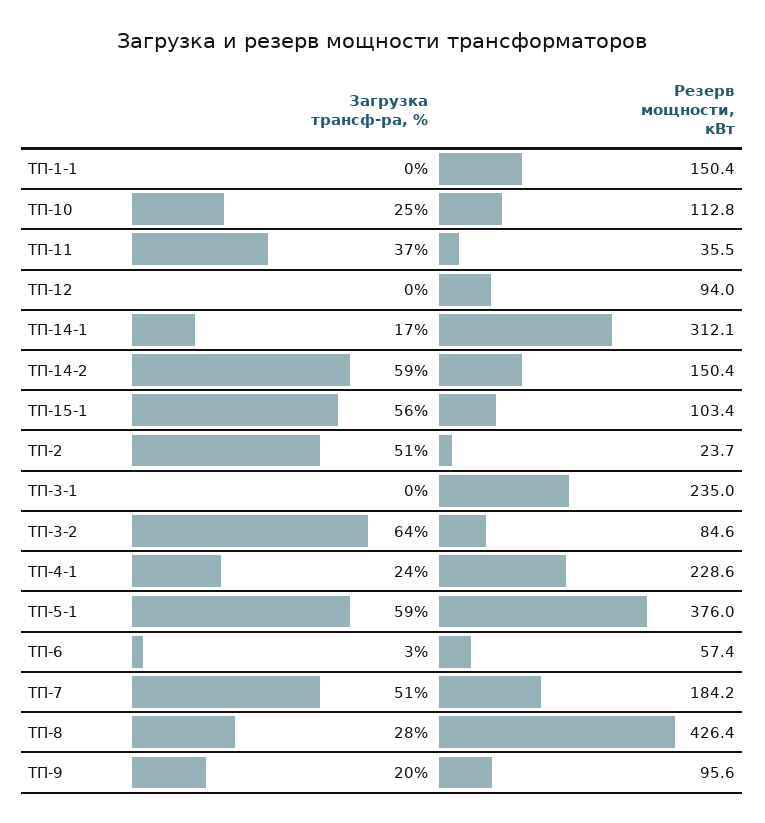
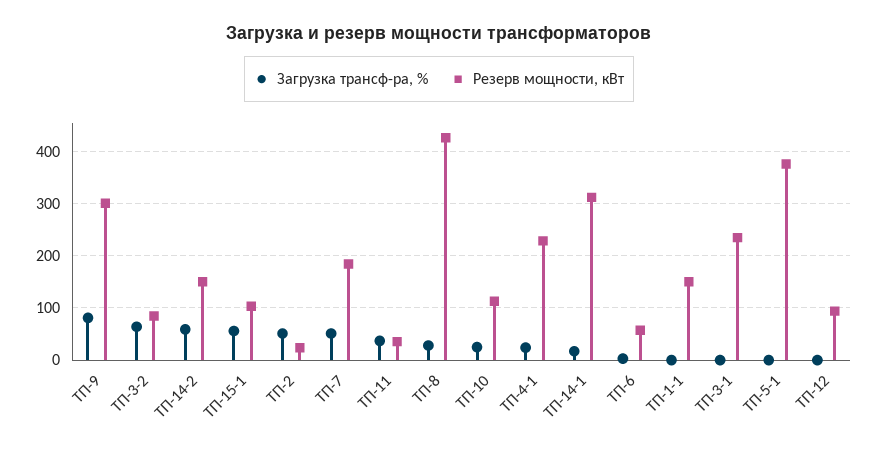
Загрузка трансф-ра, %, ТП-5-1: 59 -> 0
Загрузка трансф-ра, %, ТП-9: 20 -> 80
Резерв мощности, кВт, ТП-9: 95.6 -> 300

